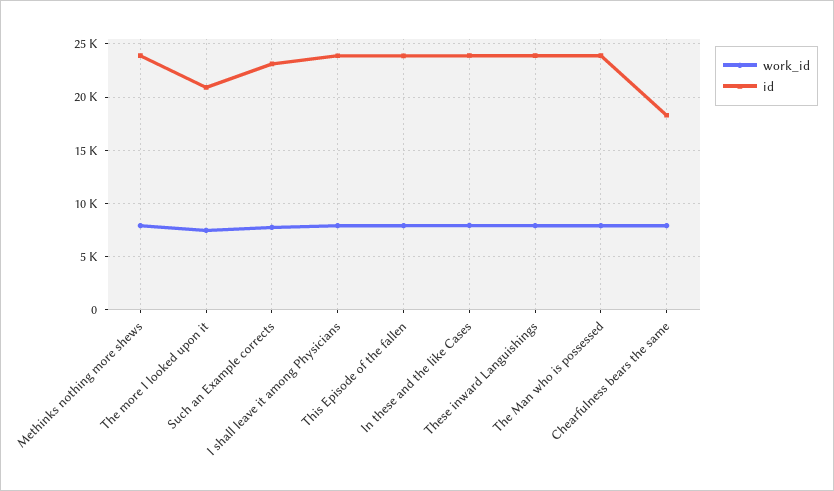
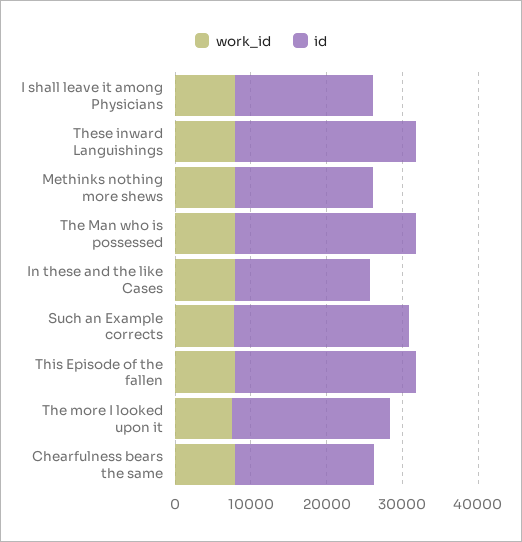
id, Methinks nothing more shews: 24000 -> 18000
id, I shall leave it among Physicians: 24000 -> 18000
id, In these and the like Cases: 24000 -> 18000

